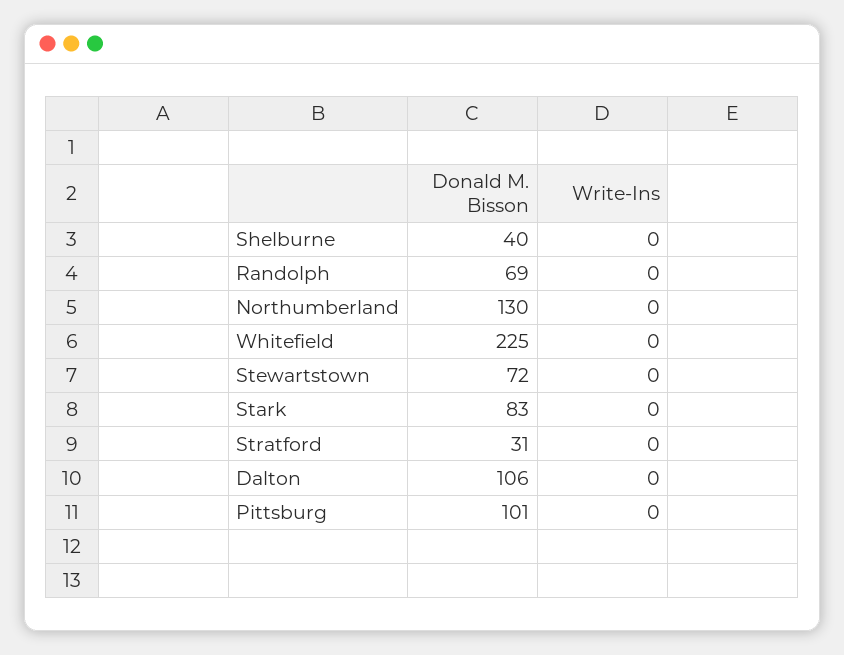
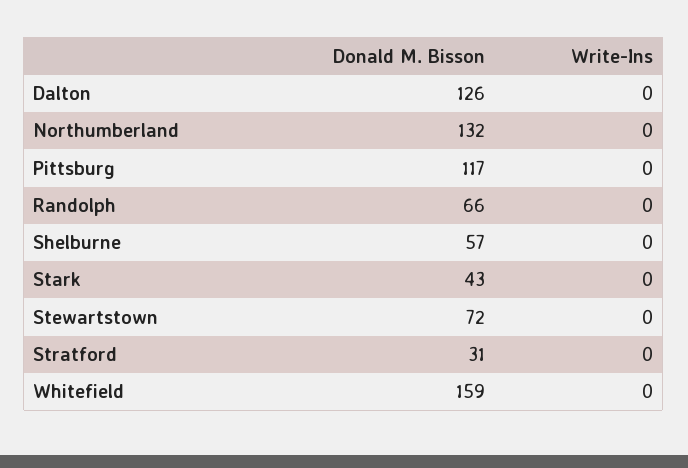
Donald M. Bisson, Shelburne: 40 -> 57
Donald M. Bisson, Randolph: 69 -> 66
Donald M. Bisson, Northumberland: 130 -> 132
Donald M. Bisson, Whitefield: 225 -> 159
Donald M. Bisson, Stark: 83 -> 43
Donald M. Bisson, Dalton: 106 -> 126
Donald M. Bisson, Pittsburg: 101 -> 117

